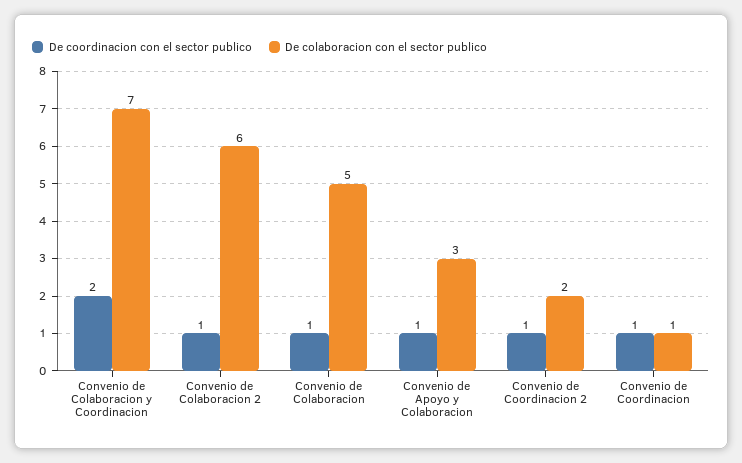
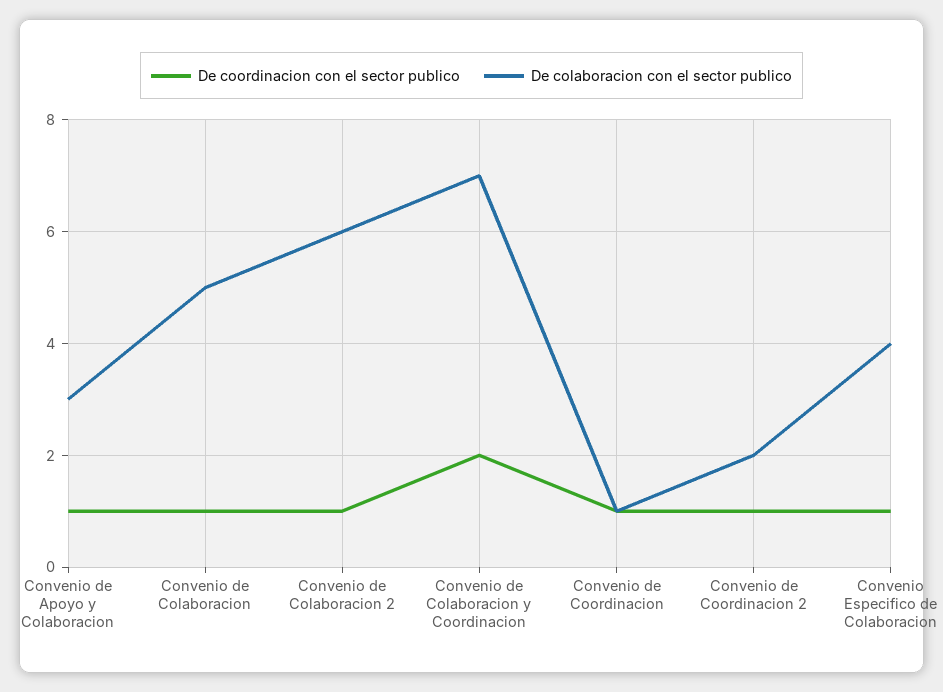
De coordinacion con el sector publico, Convenio Especifico de Colaboracion: none -> 1
De colaboracion con el sector publico, Convenio Especifico de Colaboracion: none -> 4

